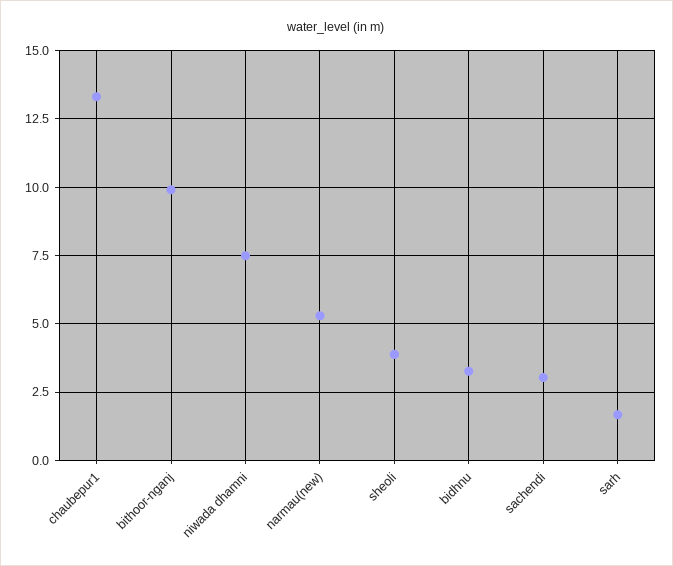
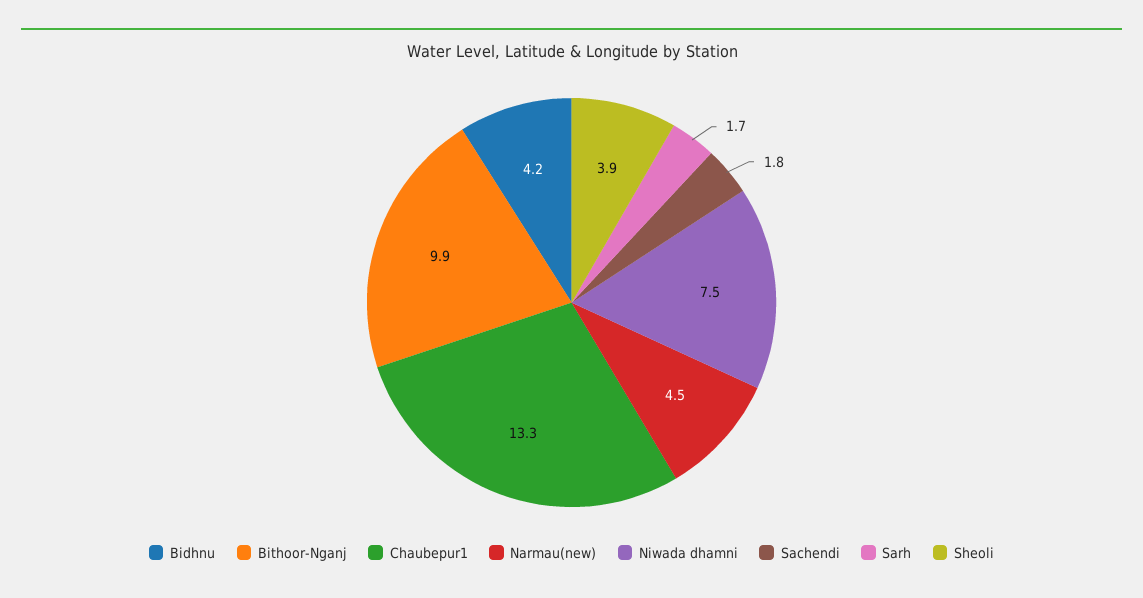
narmau(new): 5.25 -> 4.5
bidhnu: 3.25 -> 4.2
sachendi: 3 -> 1.8

